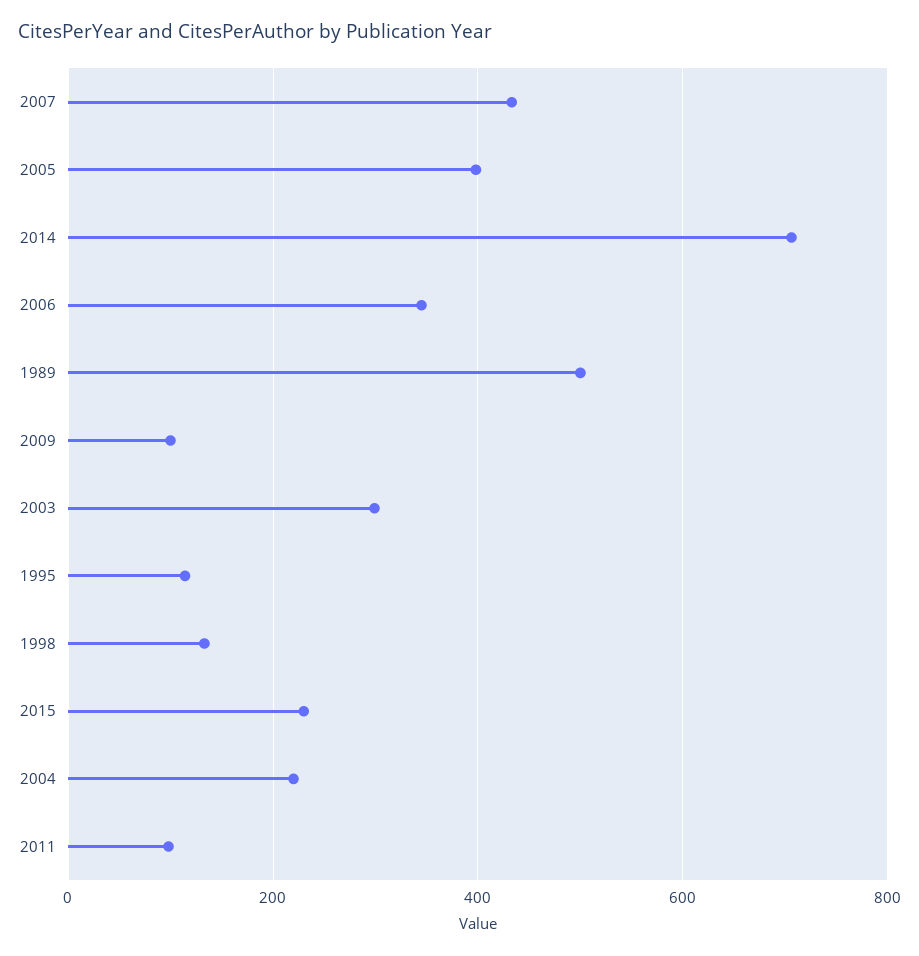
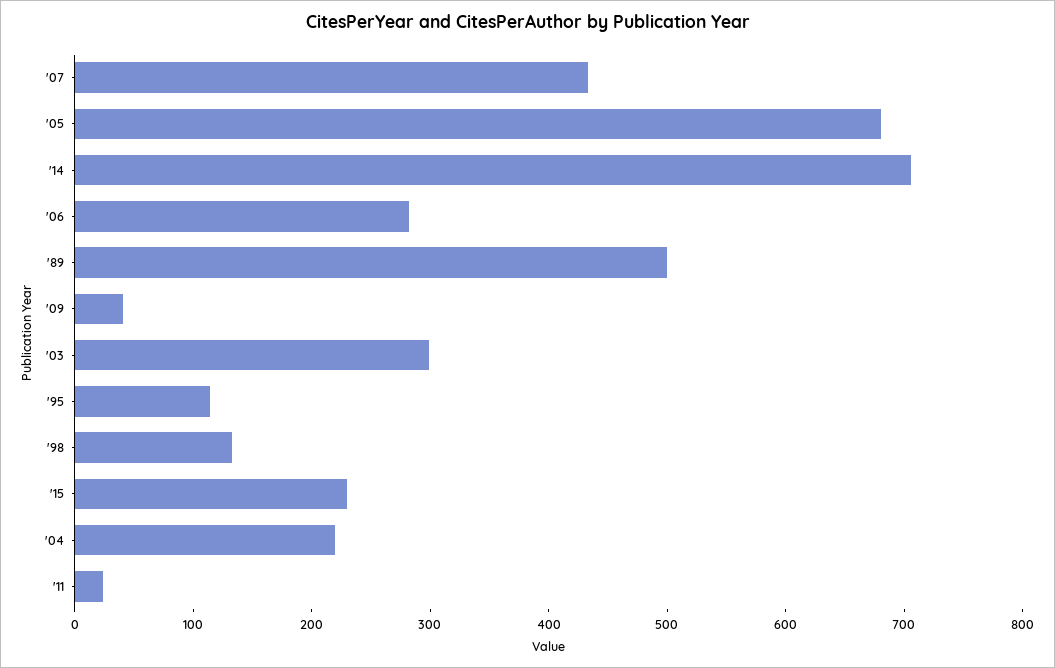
2005: 400 -> 680
2006: 340 -> 280
2009: 100 -> 40
2011: 100 -> 20

